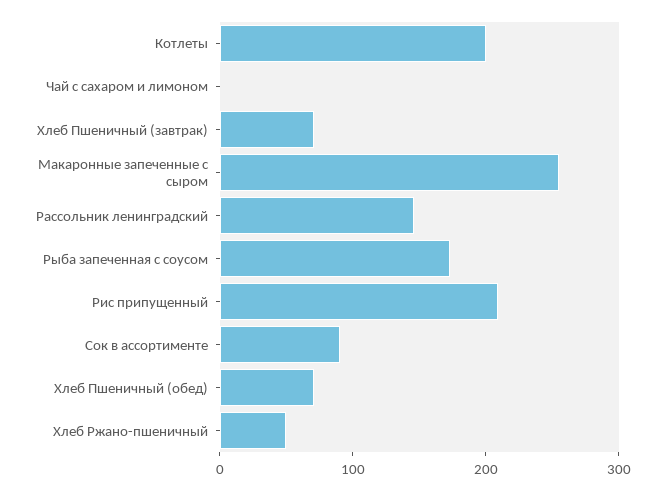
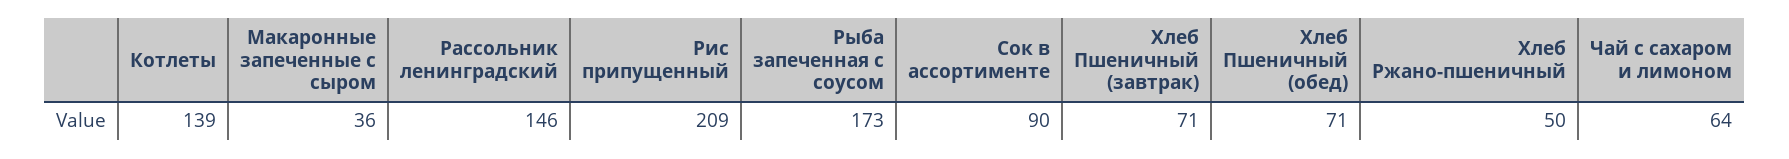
Котлеты: 200 -> 139
Чай с сахаром и лимоном: 0 -> 64
Макаронные запеченные с сыром: 260 -> 36

